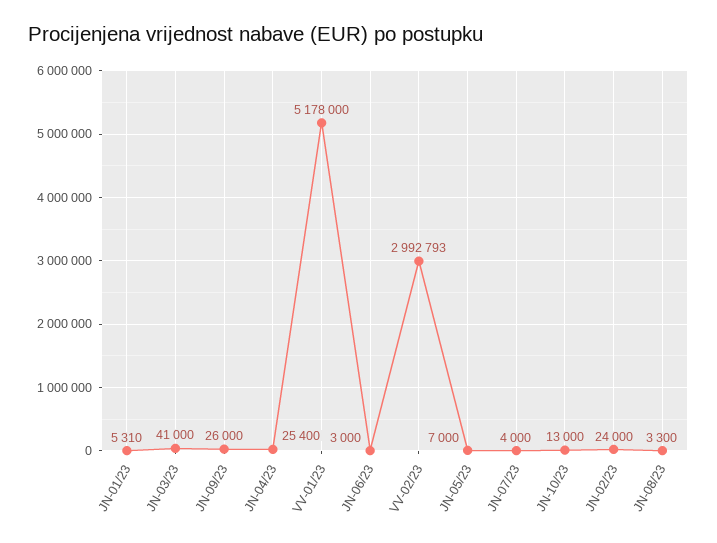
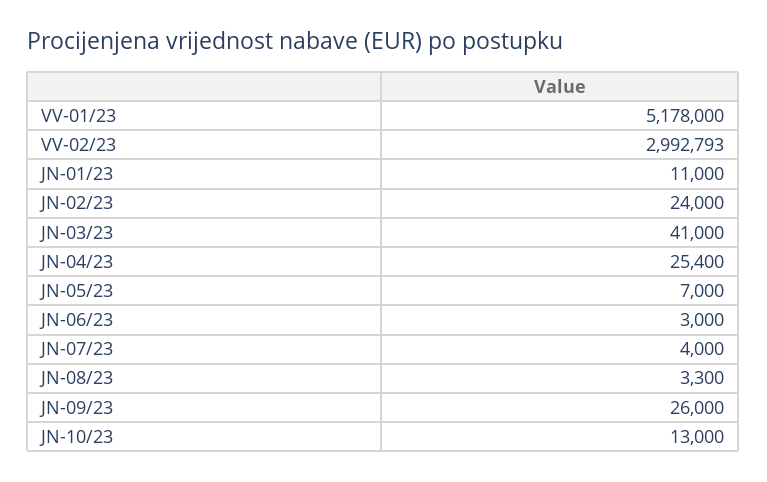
JN-01/23: 5310 -> 11000

